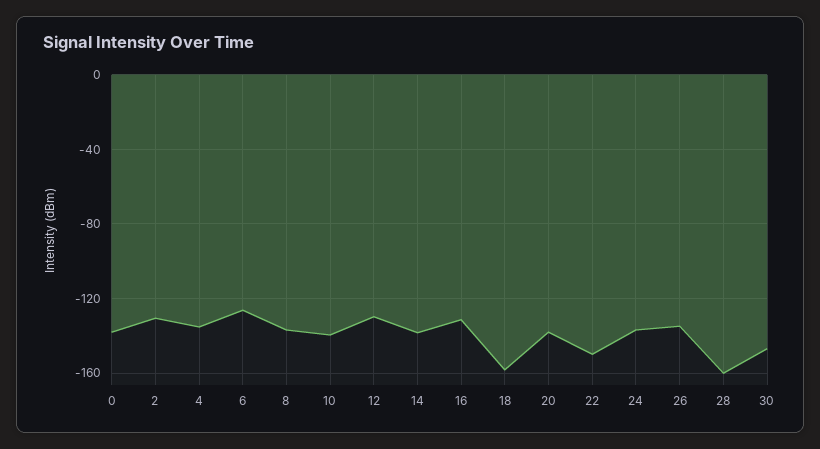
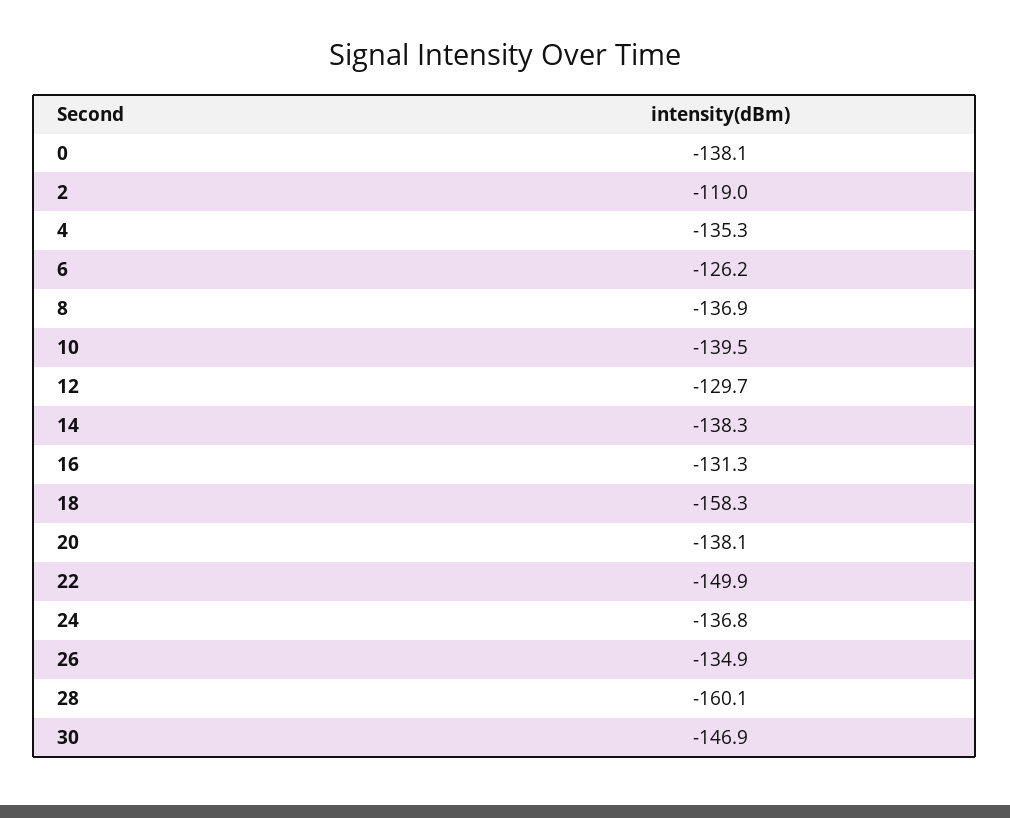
2: -130 -> -119

